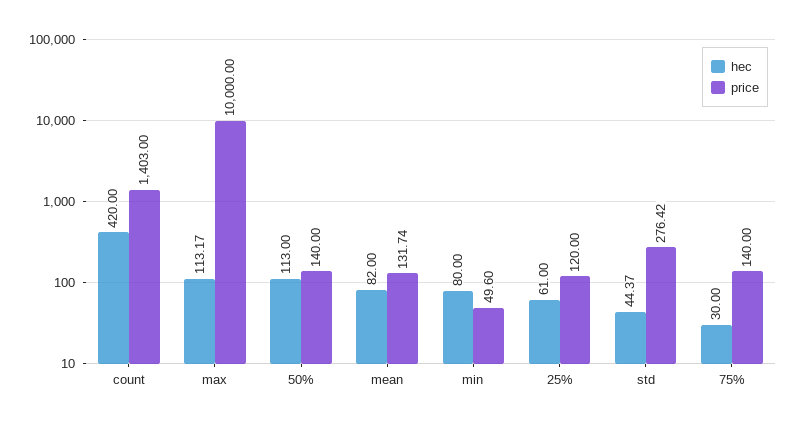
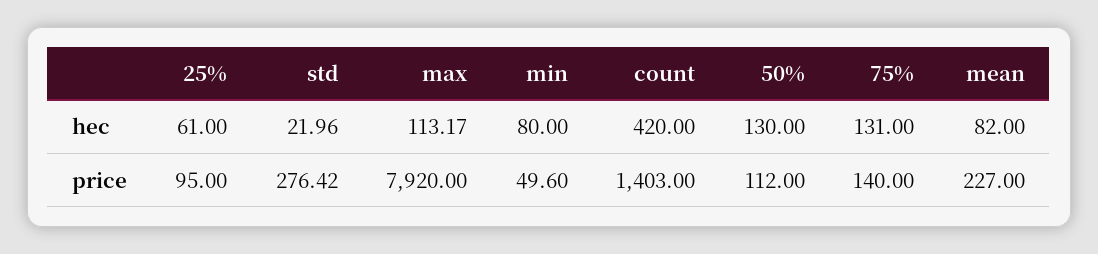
price, max: 10000 -> 7920
hec, 50%: 113 -> 130
price, 50%: 140 -> 112
price, mean: 131.74 -> 227
price, 25%: 120 -> 95
hec, std: 44.37 -> 21.96
hec, 75%: 30 -> 131

